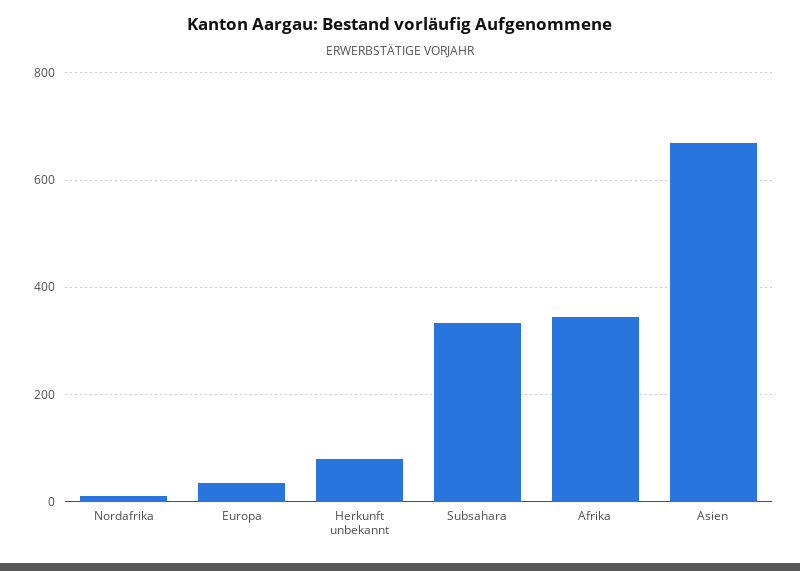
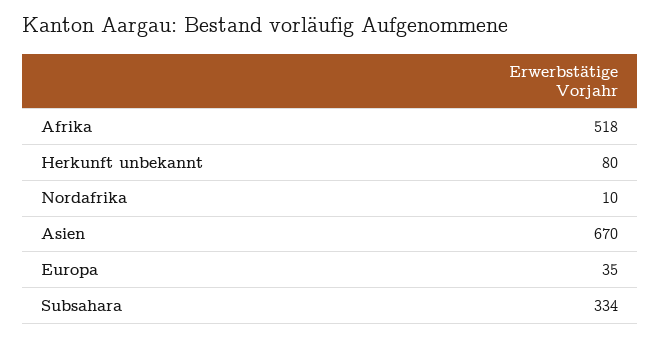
Afrika: 340 -> 518

